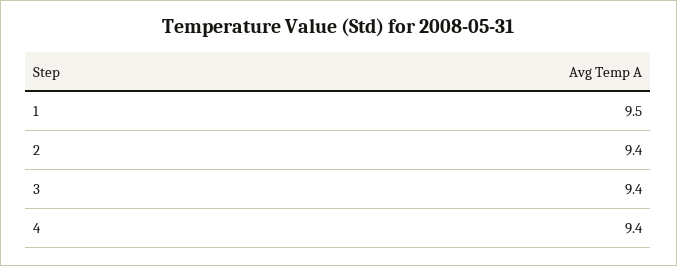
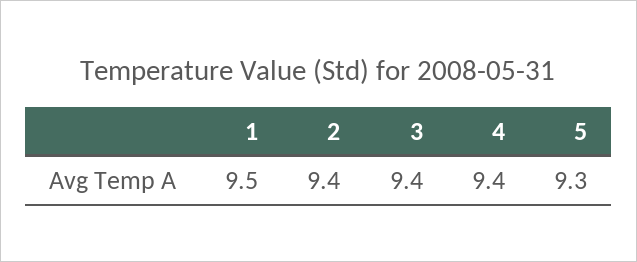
5: none -> 9.3

